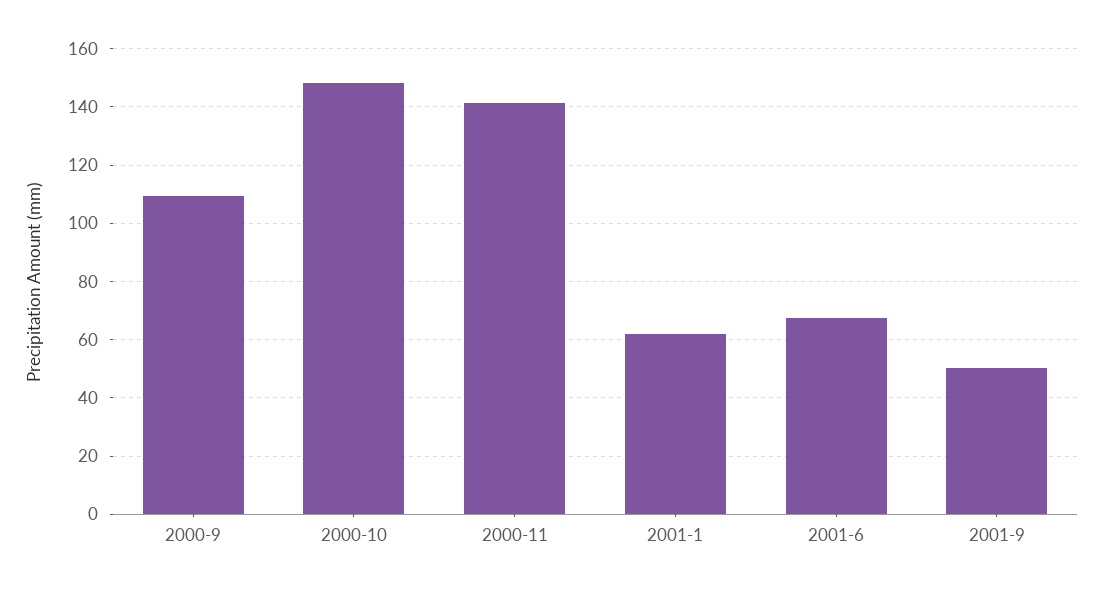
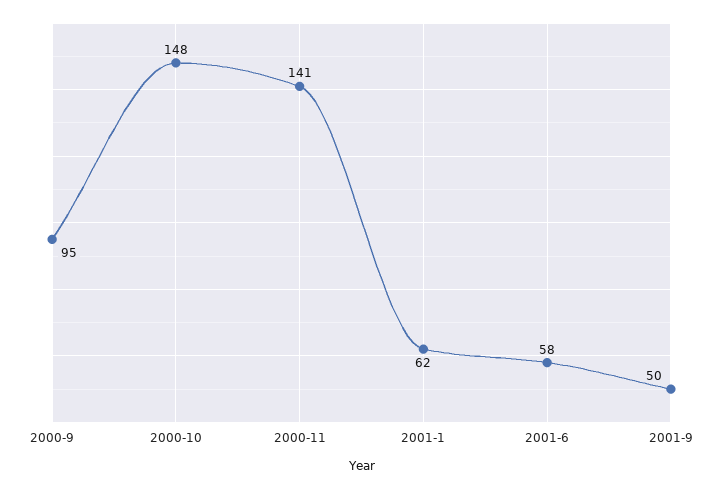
2000-9: 110 -> 95
2001-6: 67.5 -> 58

